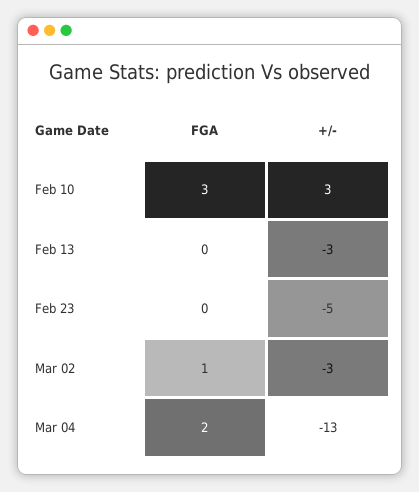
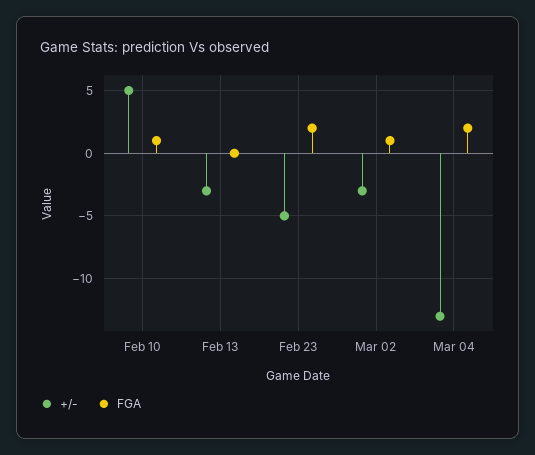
FGA, Feb 10: 3 -> 1
+/-, Feb 10: 3 -> 5
FGA, Feb 23: 0 -> 2

